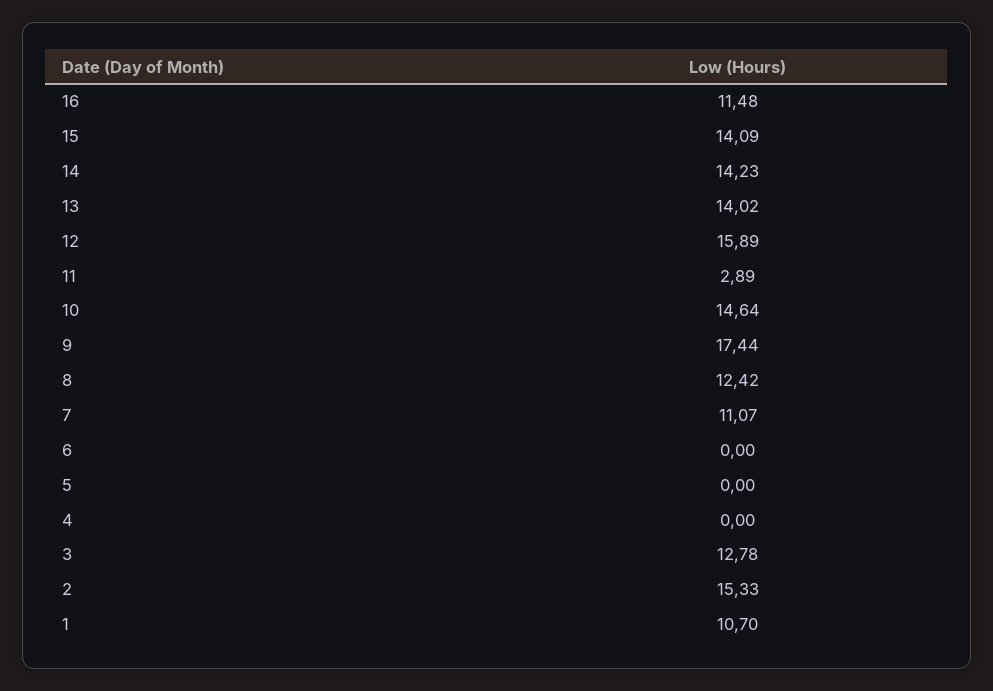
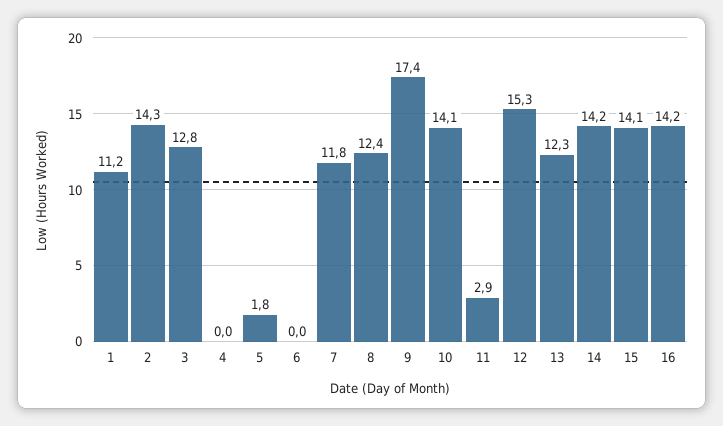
16: 11.48 -> 14.2
13: 14.02 -> 12.3
12: 15.89 -> 15.3
10: 14.64 -> 14.1
7: 11.07 -> 11.8
5: 0 -> 1.8
2: 15.33 -> 14.3
1: 10.7 -> 11.2

